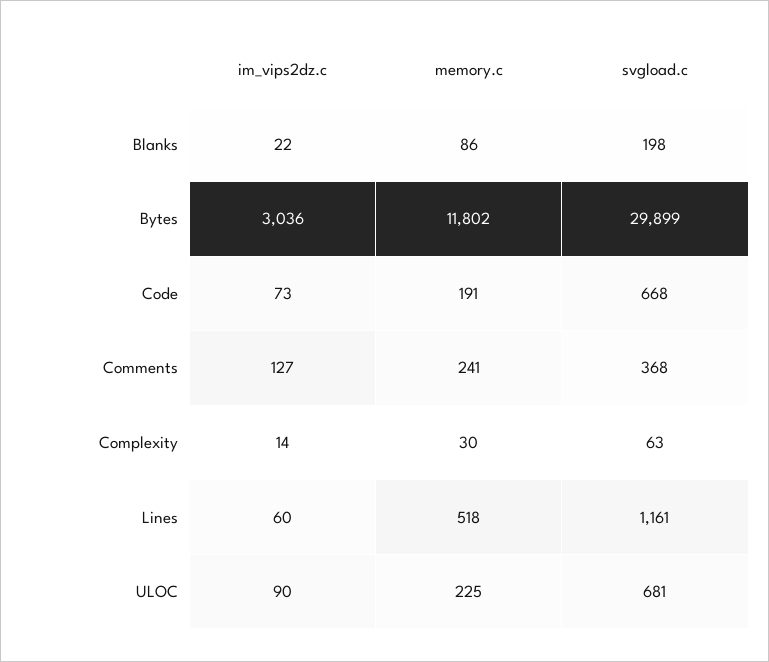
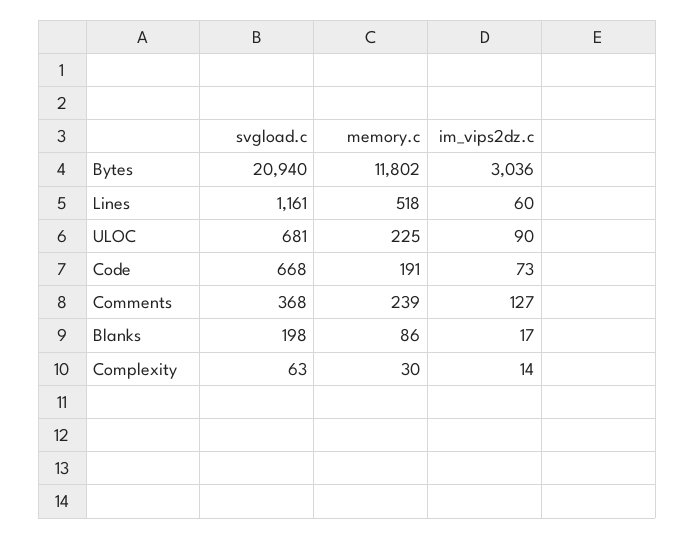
im_vips2dz.c, Blanks: 22 -> 17
svgload.c, Bytes: 29899 -> 20940
memory.c, Comments: 241 -> 239

